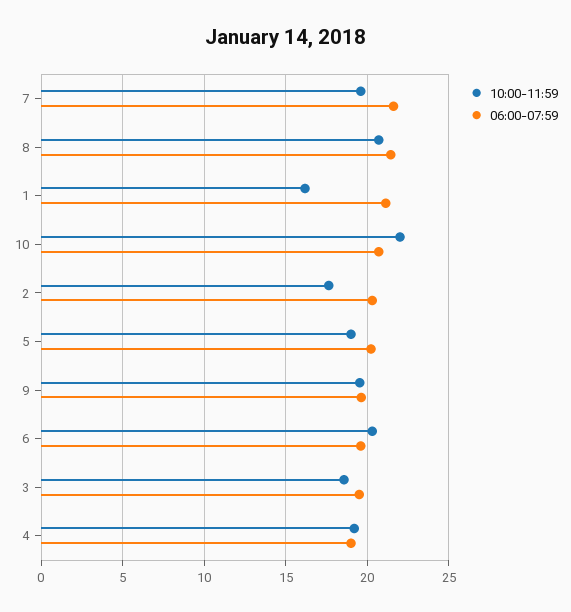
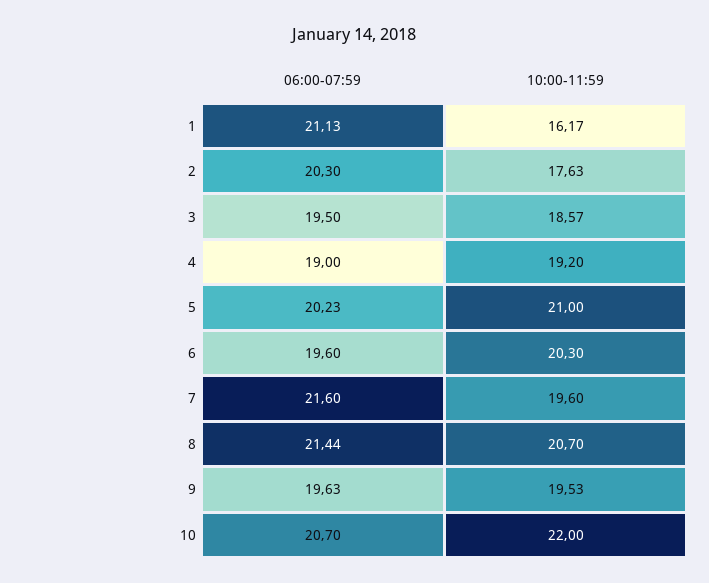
10:00-11:59, 5: 19 -> 21

